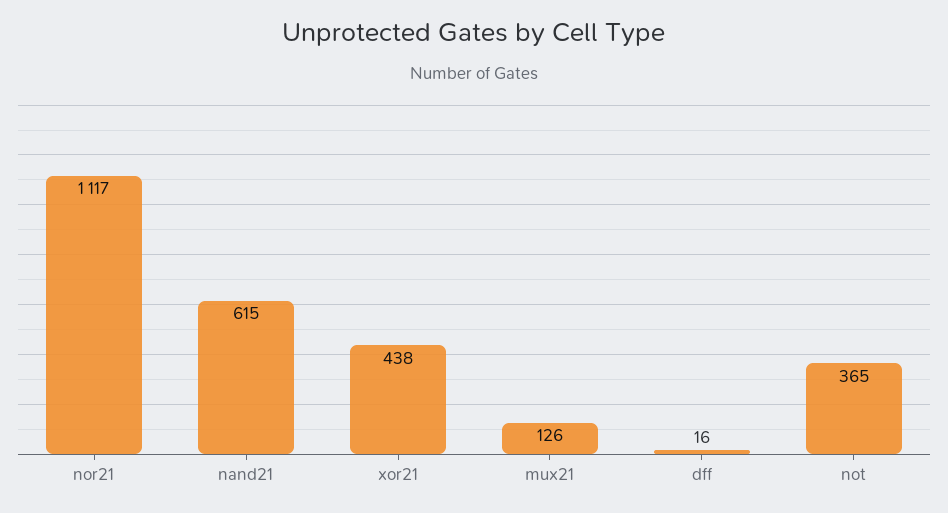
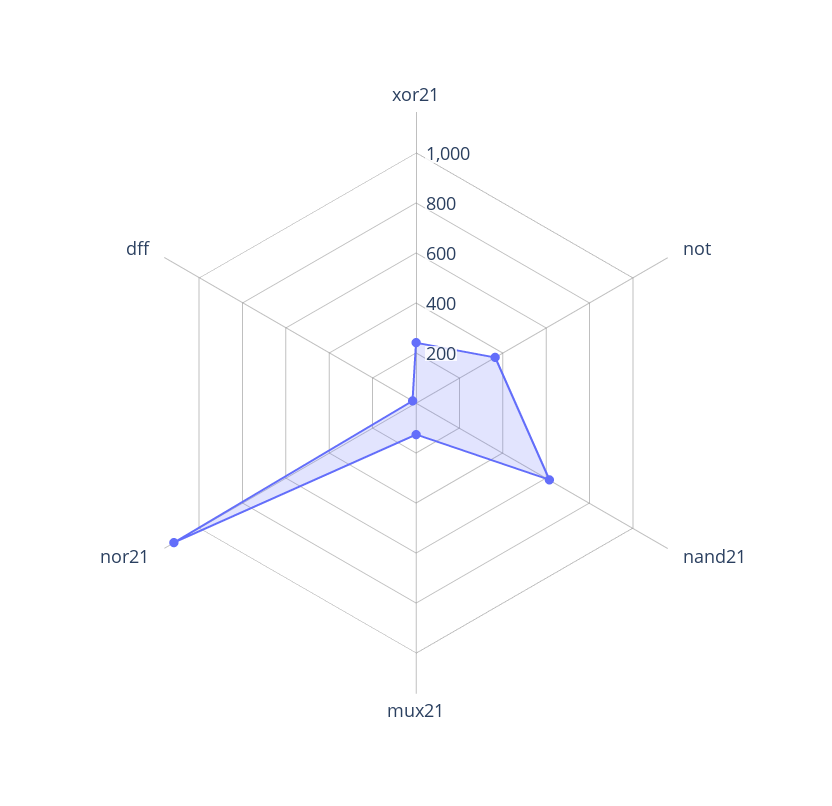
xor21: 438 -> 250

